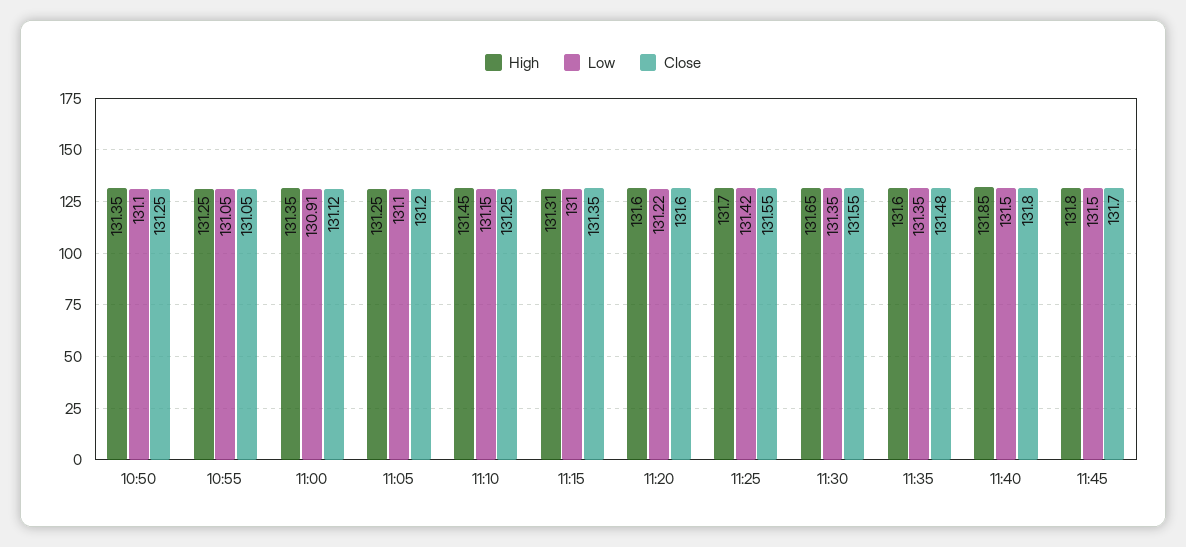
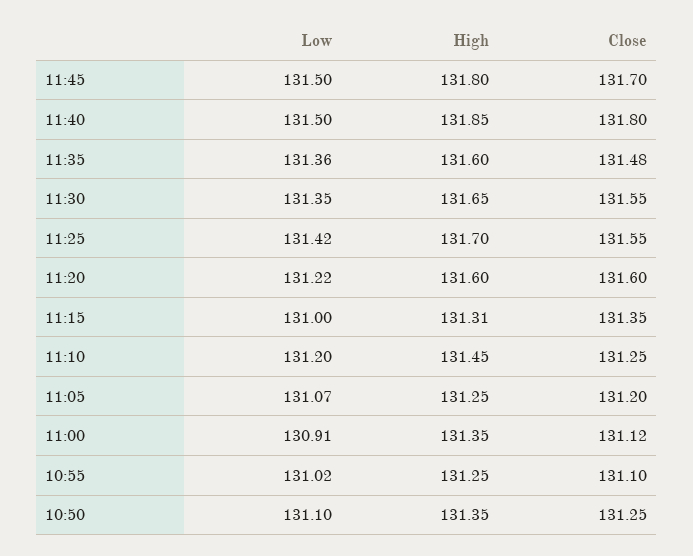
Low, 10:55: 131.05 -> 131.02
Close, 10:55: 131.05 -> 131.1
Low, 11:05: 131.1 -> 131.07
Low, 11:10: 131.15 -> 131.2
Low, 11:35: 131.35 -> 131.36

